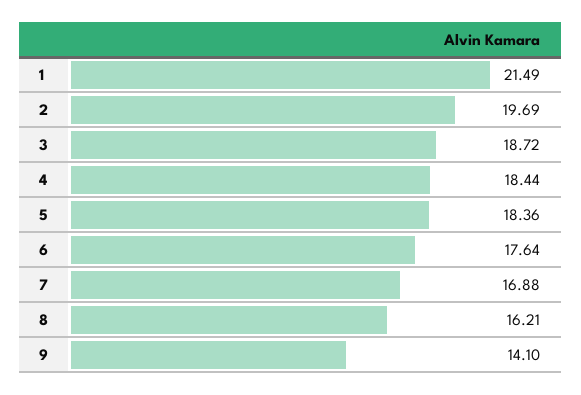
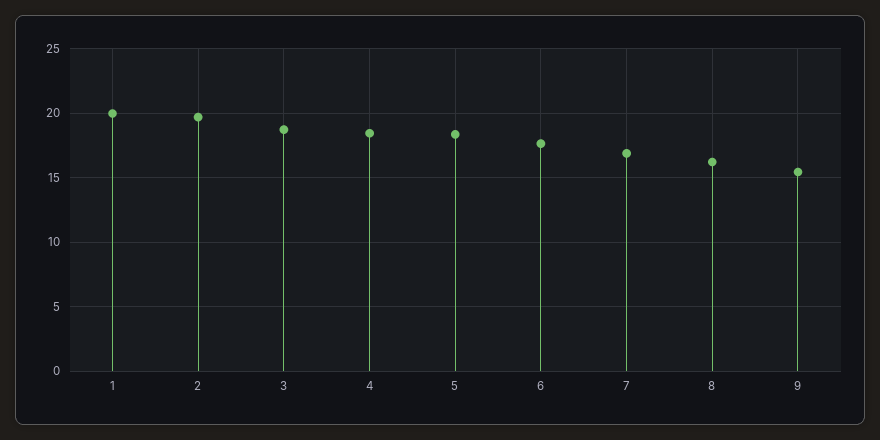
1: 21.49 -> 20
9: 14.1 -> 15.5

